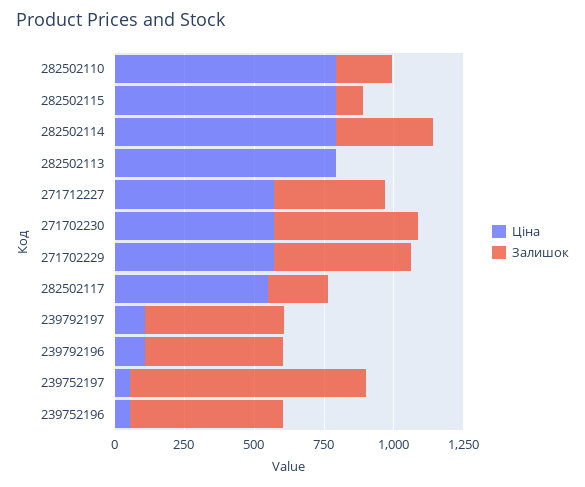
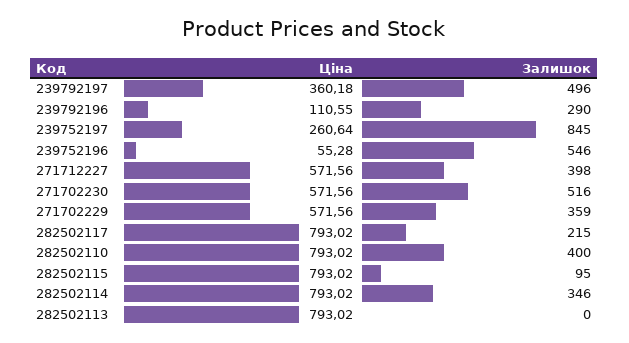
Залишок, 282502110: 200 -> 400
Залишок, 271702229: 500 -> 359
Ціна, 282502117: 550 -> 793.02
Ціна, 239792197: 100 -> 360.18
Залишок, 239792196: 500 -> 290
Ціна, 239752197: 50 -> 260.64

